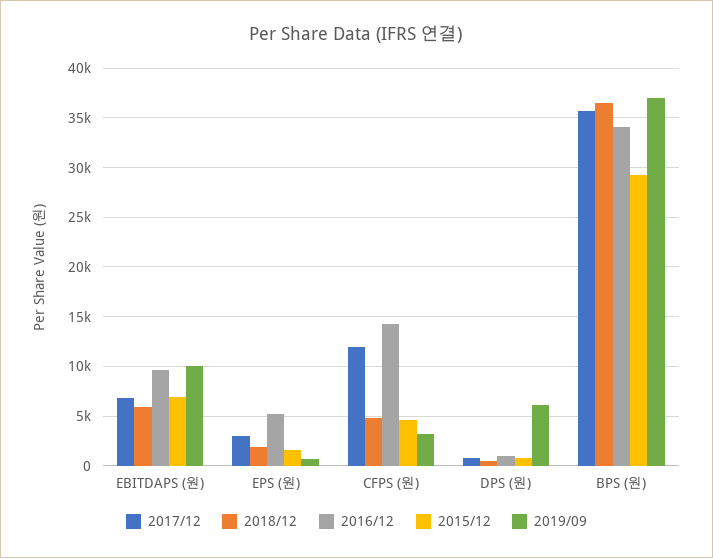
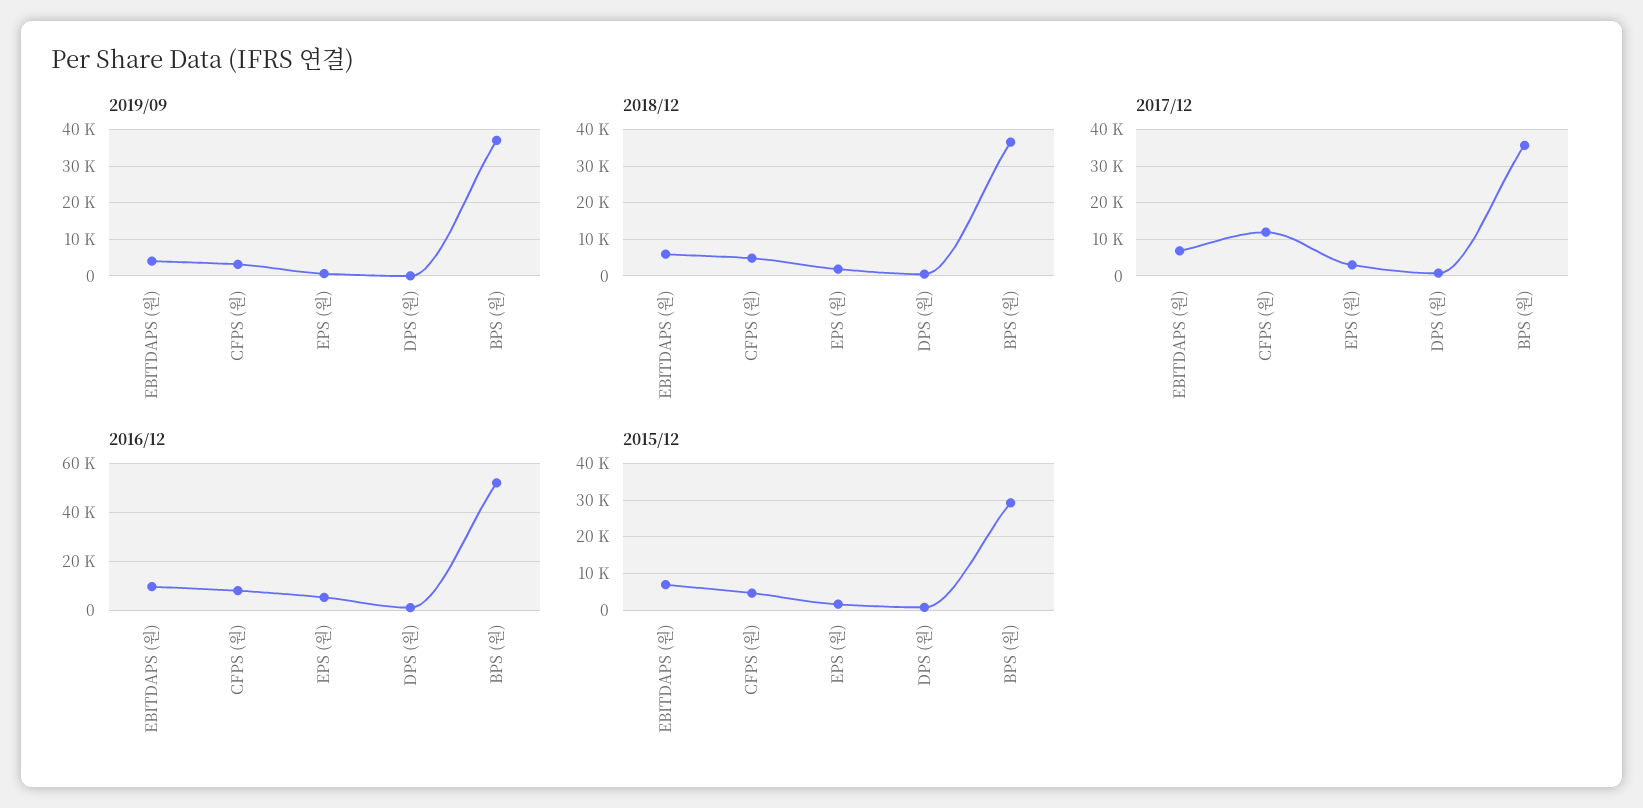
2019/09, EBITDAPS (원): 10000 -> 4000
2016/12, CFPS (원): 14000 -> 7500
2019/09, DPS (원): 6000 -> 0
2016/12, BPS (원): 34000 -> 52500

